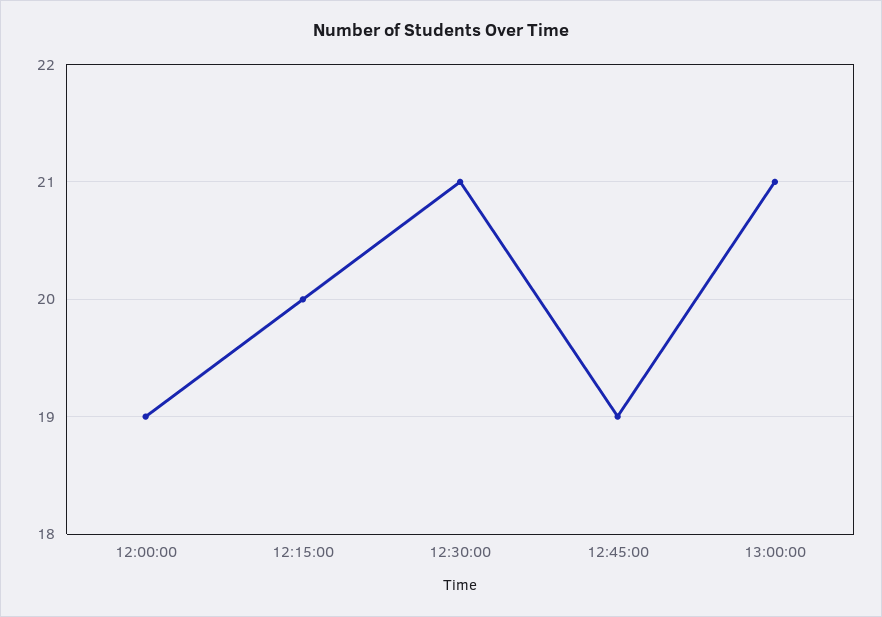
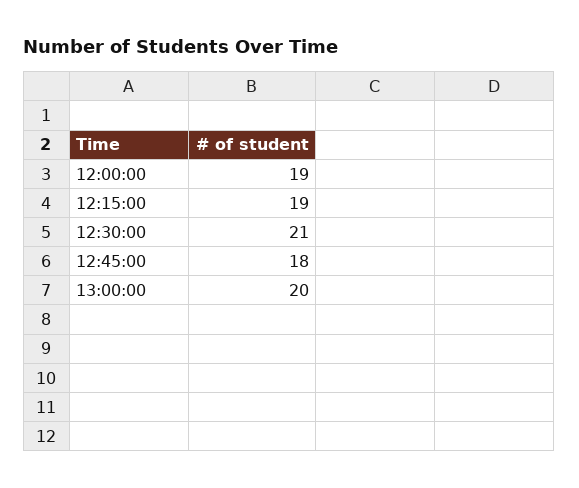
12:15:00: 20 -> 19
12:45:00: 19 -> 18
13:00:00: 21 -> 20

